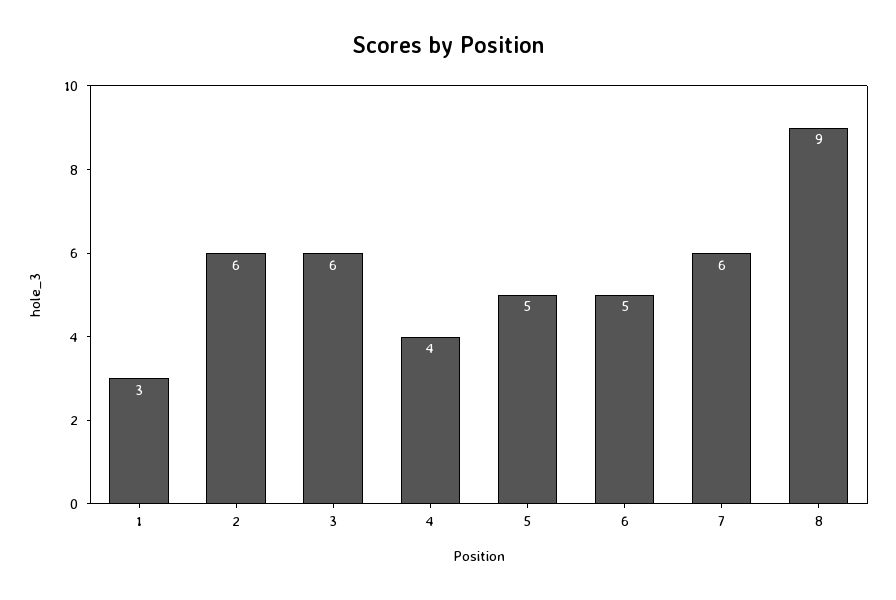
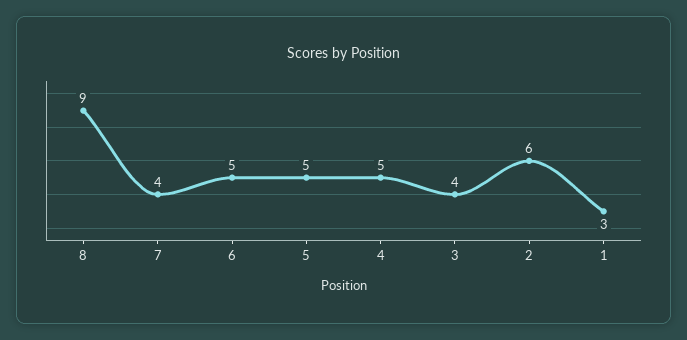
3: 6 -> 4
4: 4 -> 5
7: 6 -> 4

